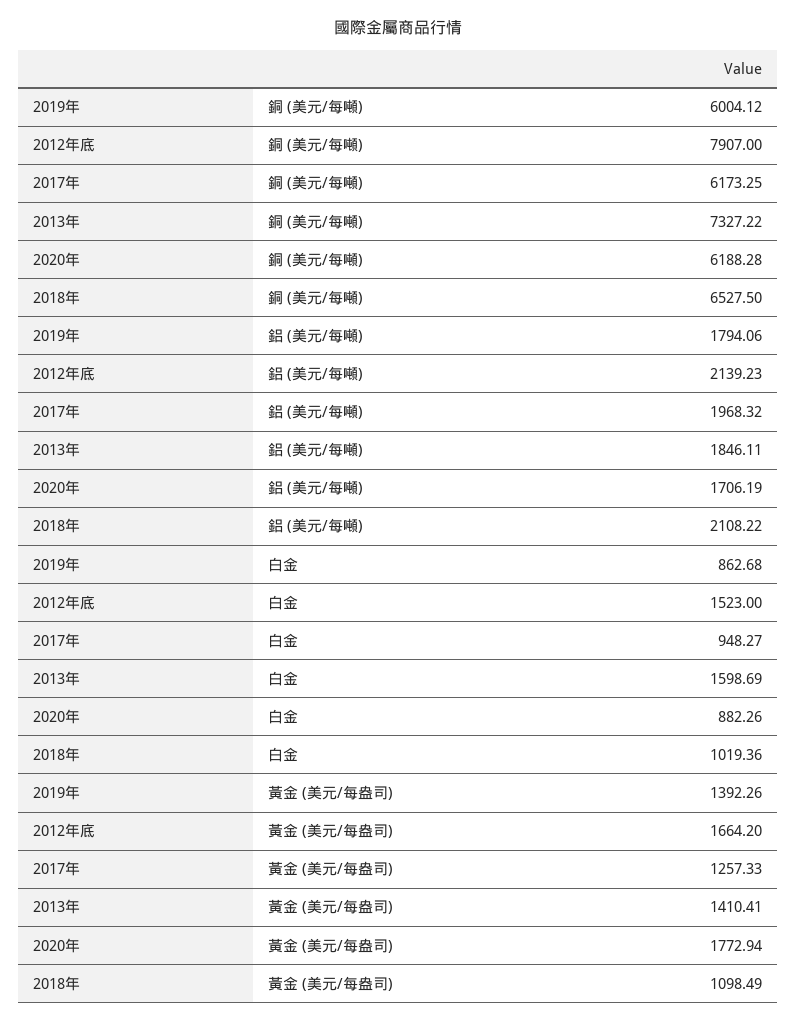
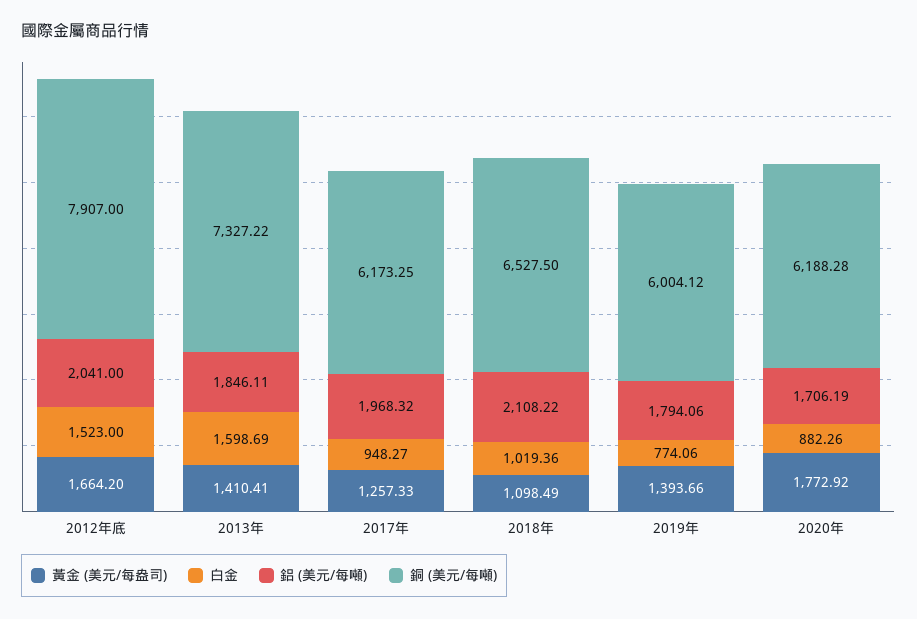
鋁 (美元/每噸), 2012年底: 2139.23 -> 2041
白金, 2019年: 862.68 -> 774.06
黃金 (美元/每盎司), 2019年: 1392.26 -> 1393.66
黃金 (美元/每盎司), 2020年: 1772.94 -> 1772.92

